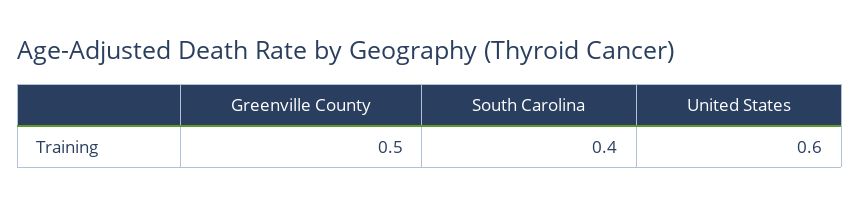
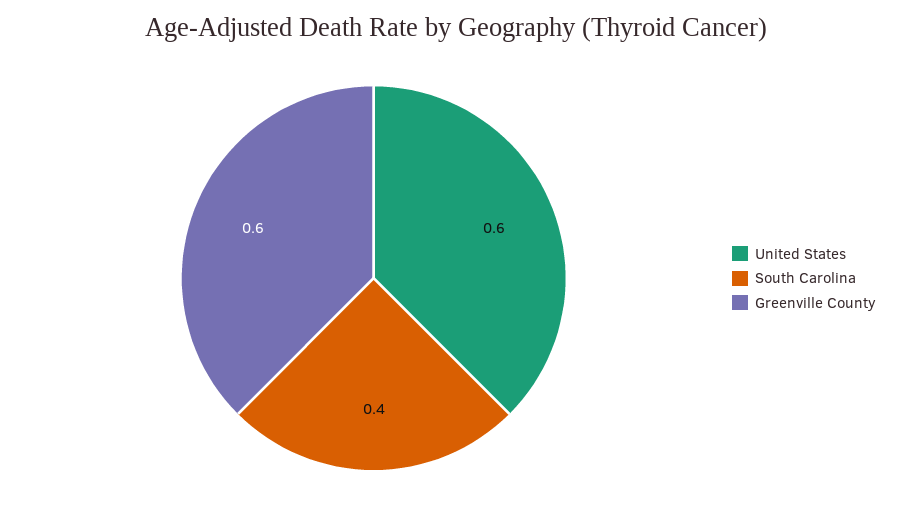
Greenville County: 0.5 -> 0.6

